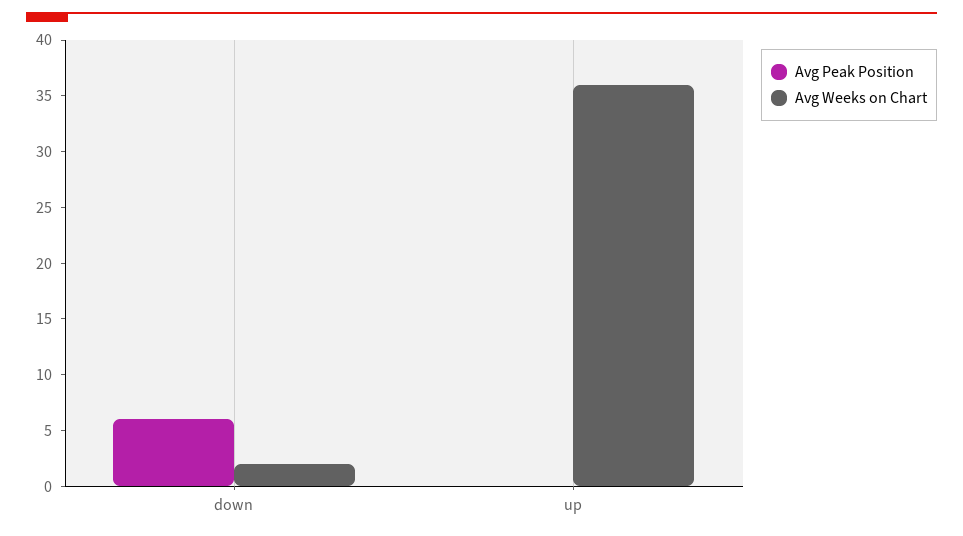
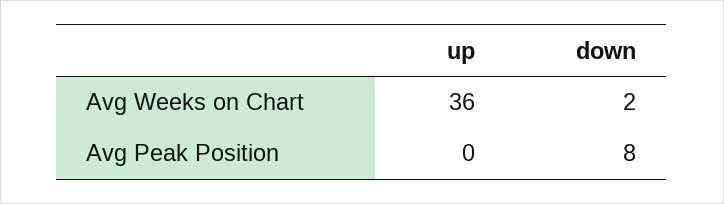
Avg Peak Position, down: 6 -> 8

